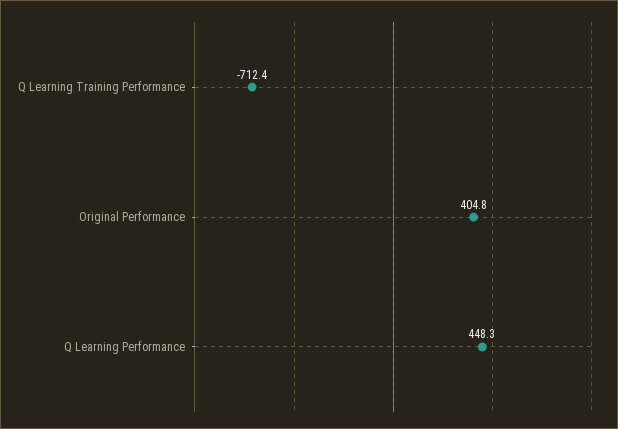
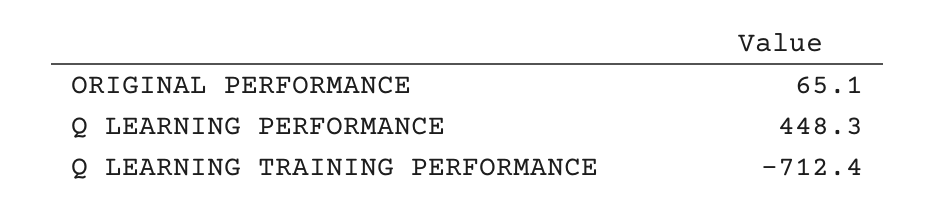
Original Performance: 404.8 -> 65.1

